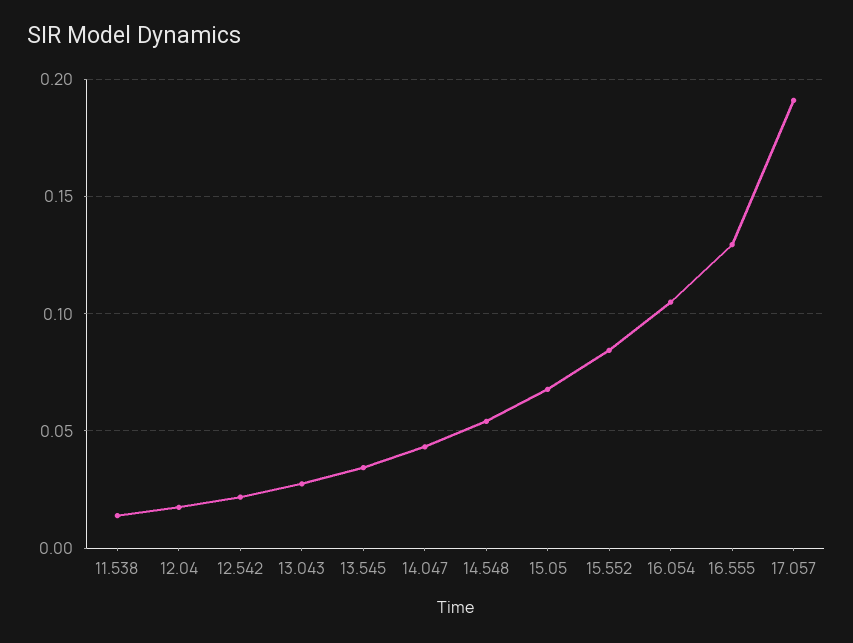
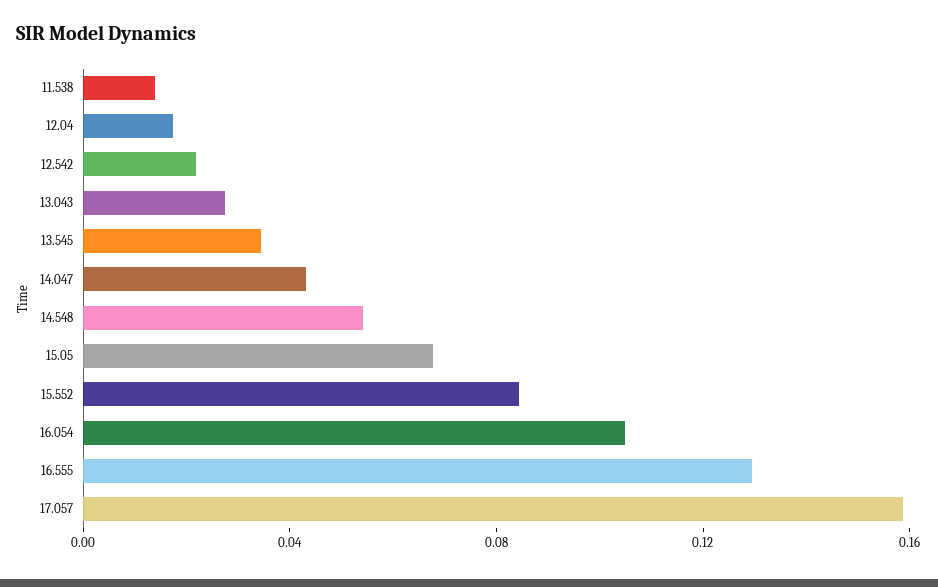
17.057: 0.19 -> 0.16

